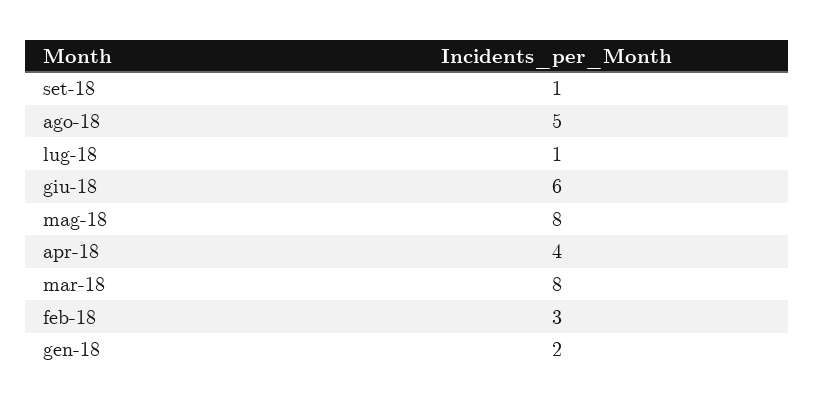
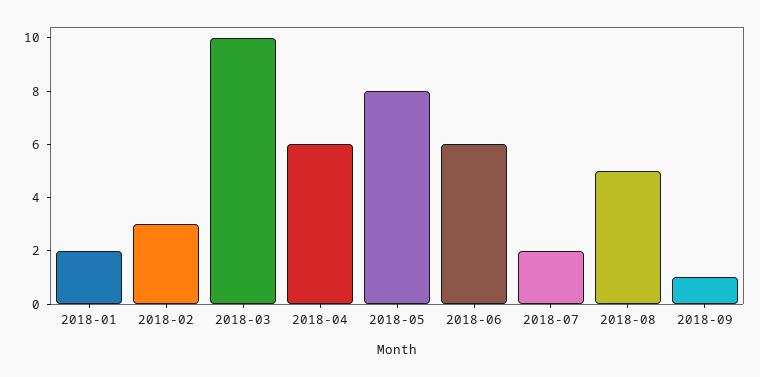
lug-18: 1 -> 2
apr-18: 4 -> 6
mar-18: 8 -> 10

